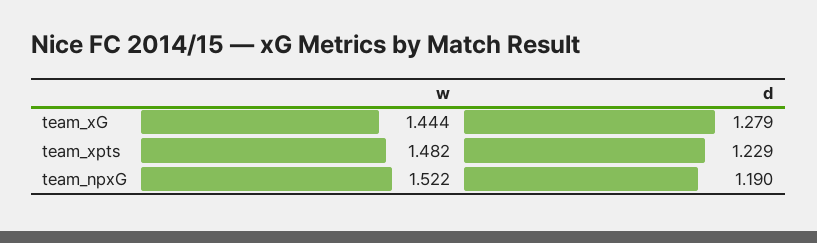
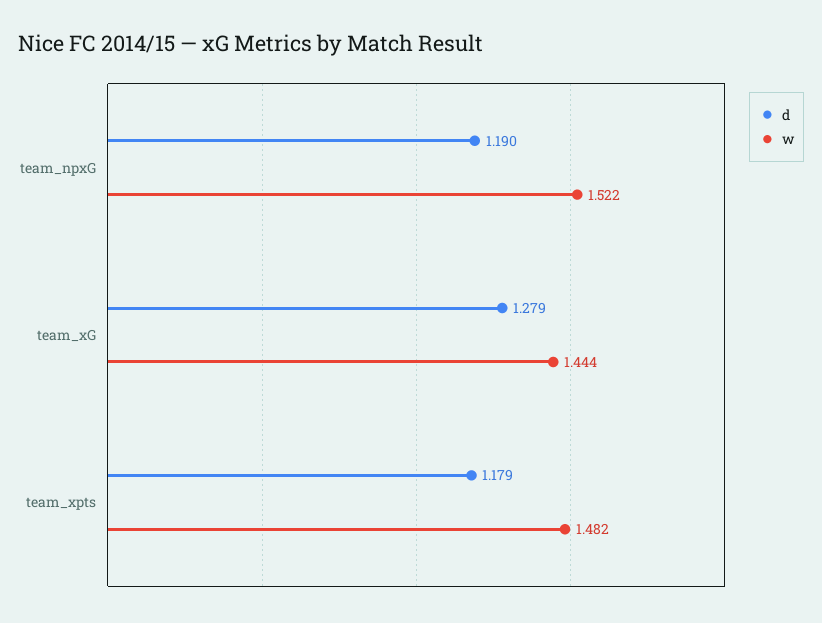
d, team_xpts: 1.229 -> 1.179

